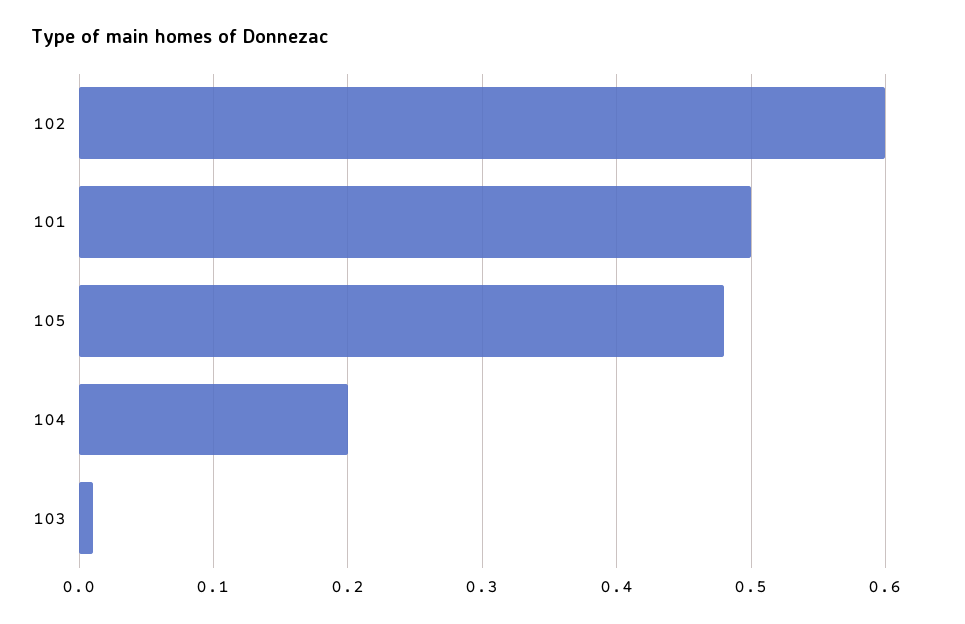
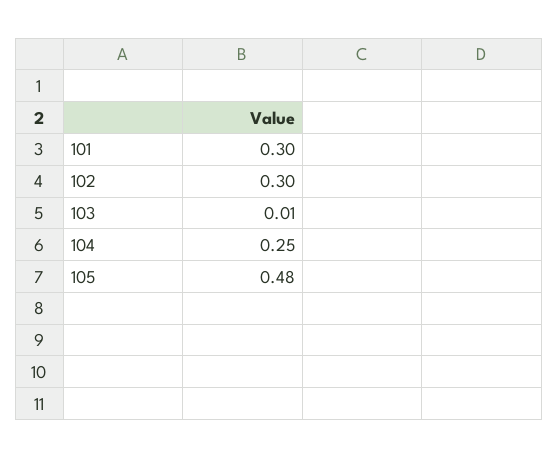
102: 0.6 -> 0.3
101: 0.5 -> 0.3
104: 0.2 -> 0.25

